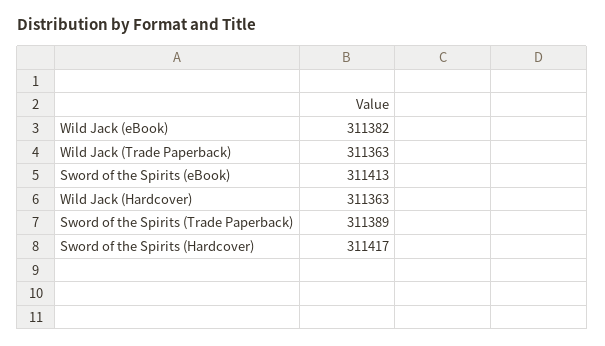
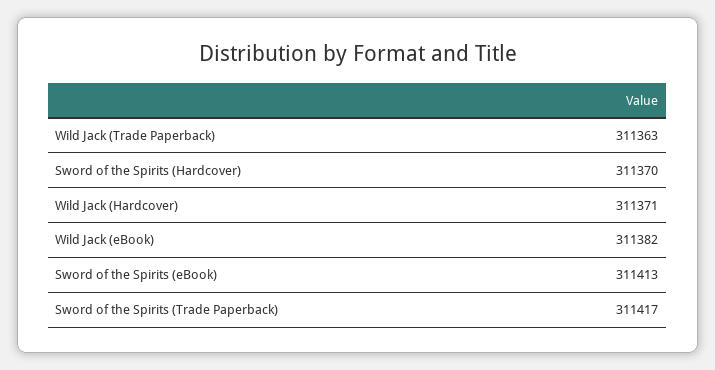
Wild Jack (Hardcover): 311363 -> 311371
Sword of the Spirits (Trade Paperback): 311389 -> 311417
Sword of the Spirits (Hardcover): 311417 -> 311370

